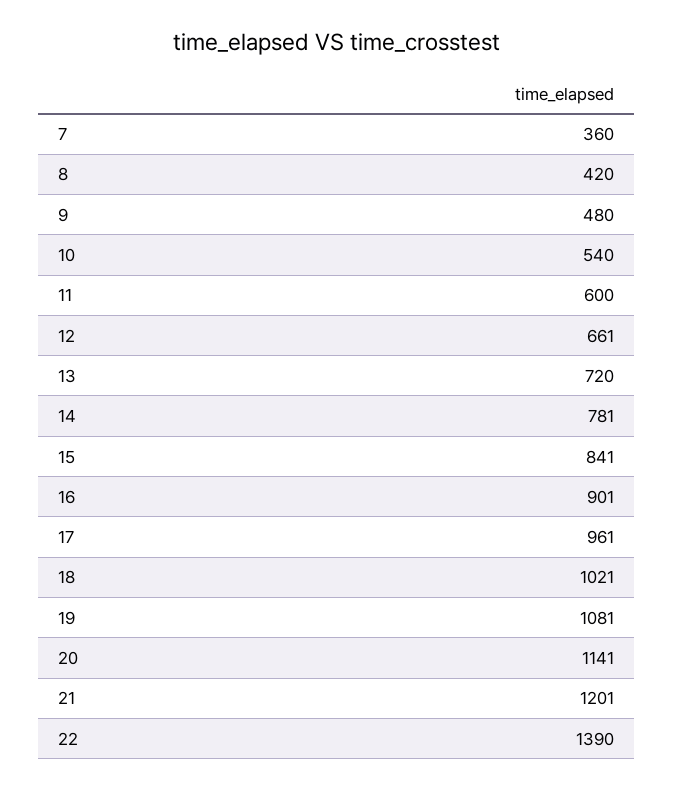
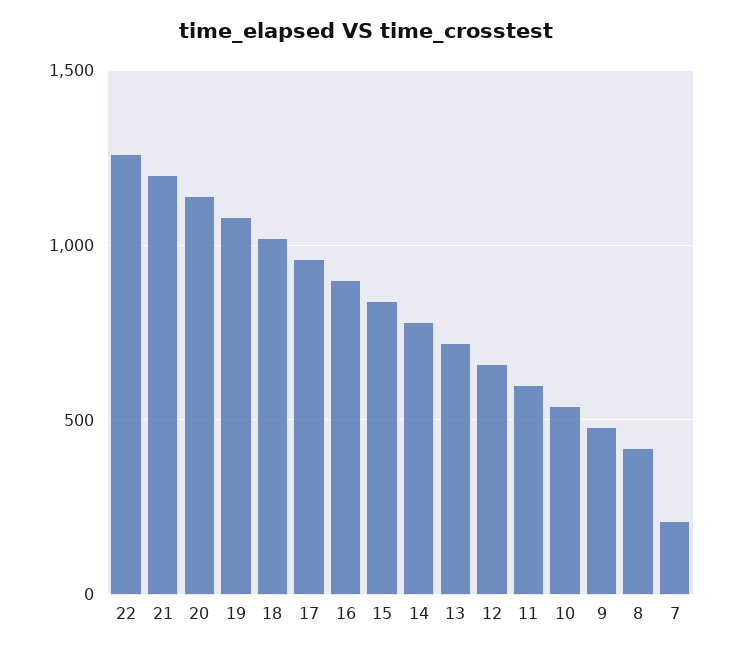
7: 360 -> 200
22: 1390 -> 1250

